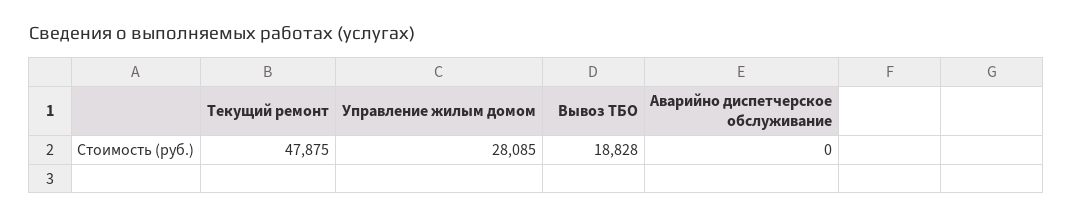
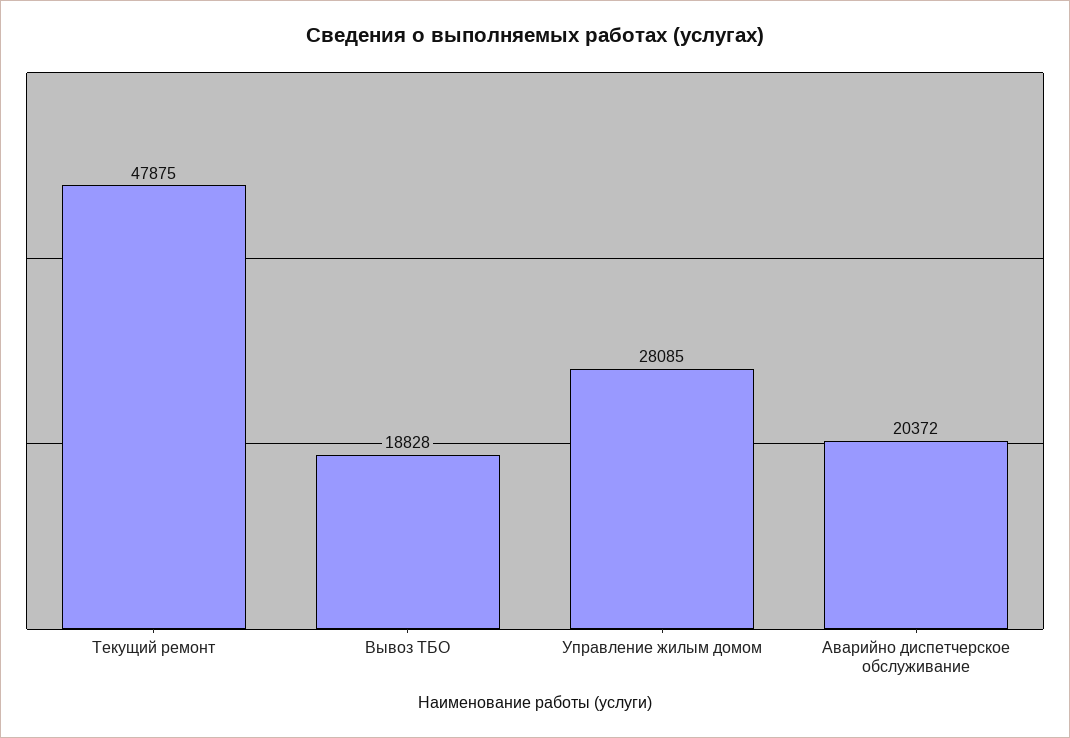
Аварийно диспетчерское обслуживание: 0 -> 20372

